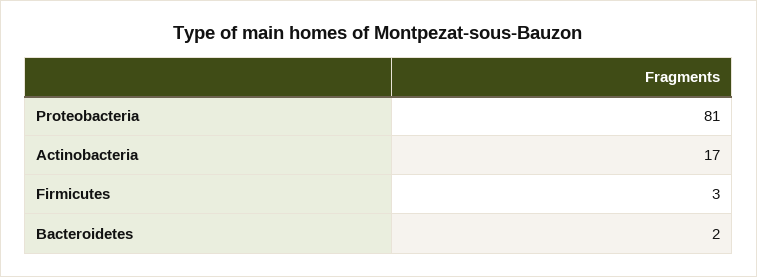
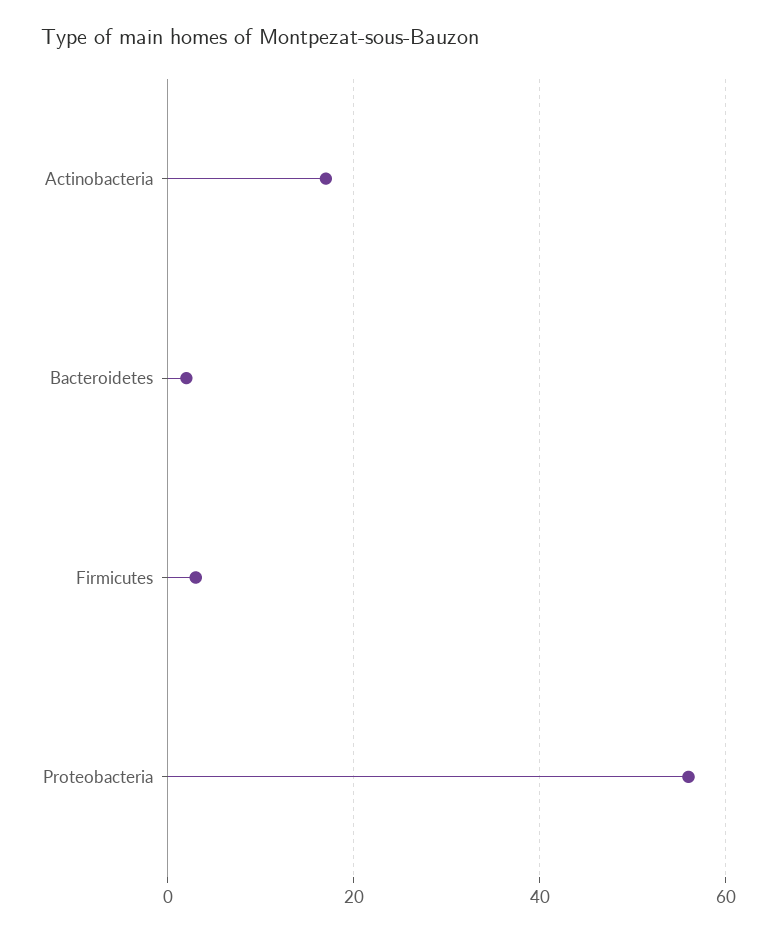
Proteobacteria: 81 -> 55

